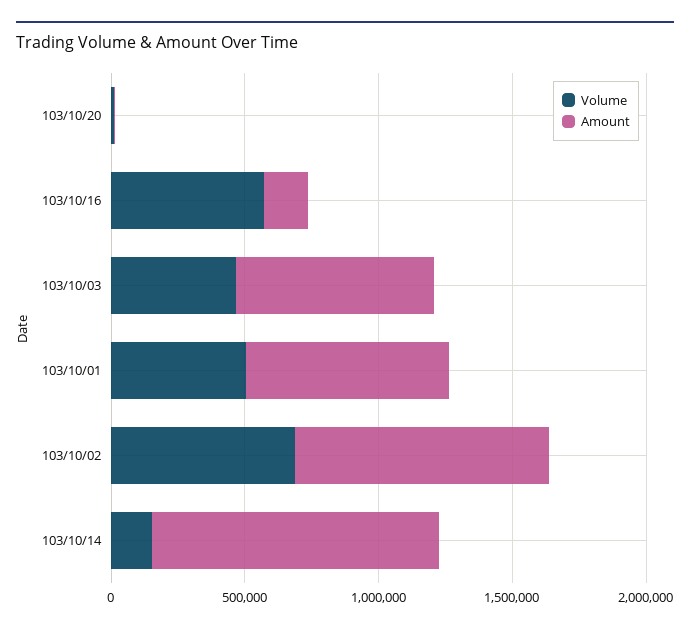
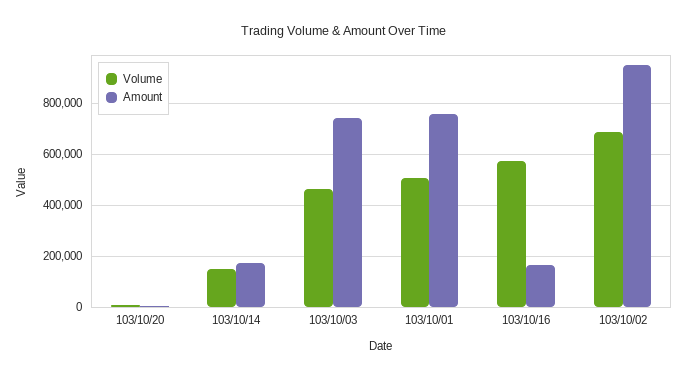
Amount, 103/10/14: 1100000 -> 175000

